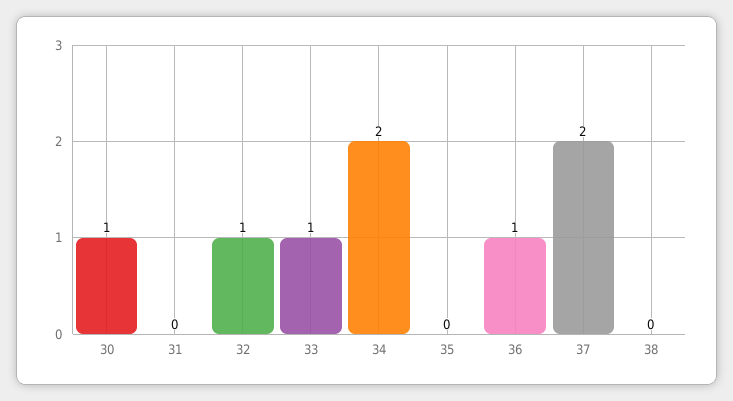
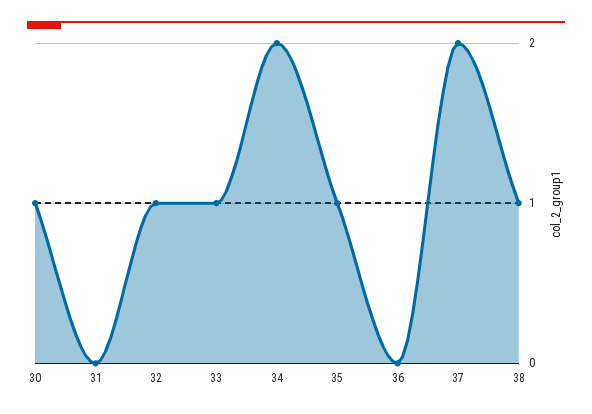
35: 0 -> 1
36: 1 -> 0
38: 0 -> 1

